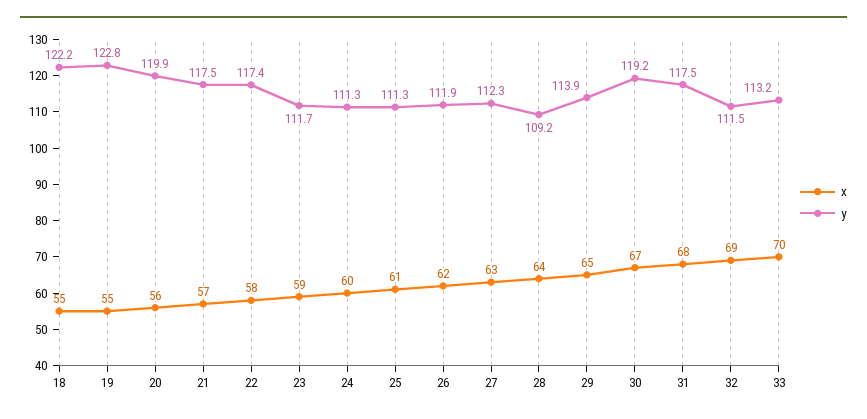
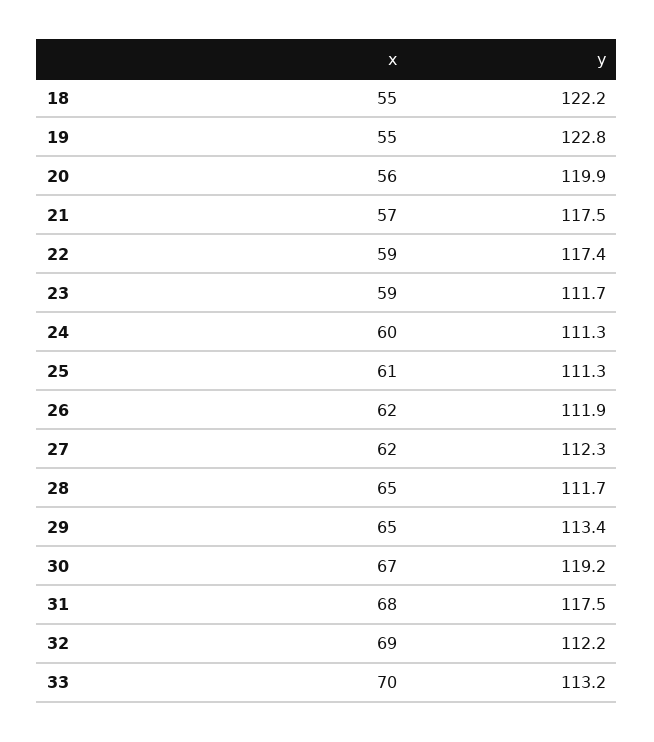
x, 22: 58 -> 59
x, 27: 63 -> 62
x, 28: 64 -> 65
y, 28: 109.2 -> 111.7
y, 29: 113.9 -> 113.4
y, 32: 111.5 -> 112.2

